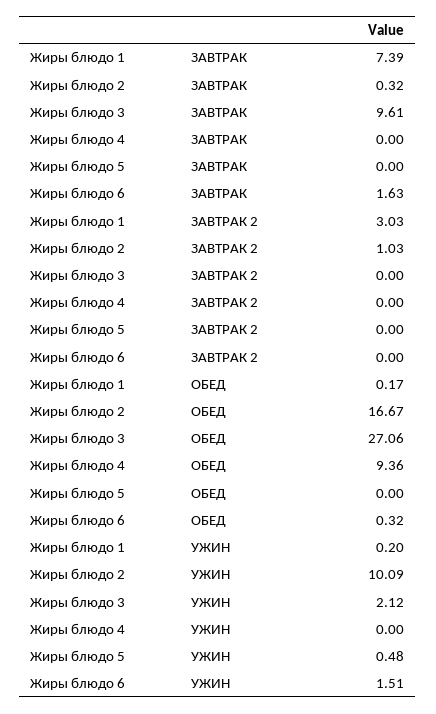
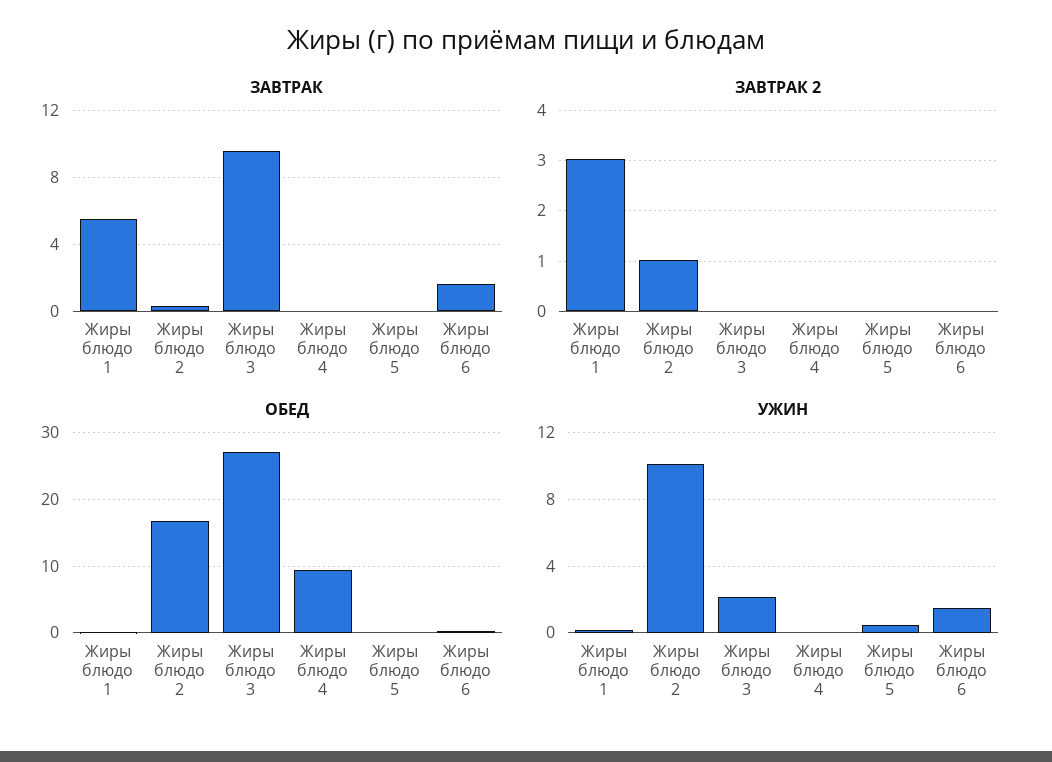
ЗАВТРАК, Жиры блюдо 1: 7.39 -> 5.5

